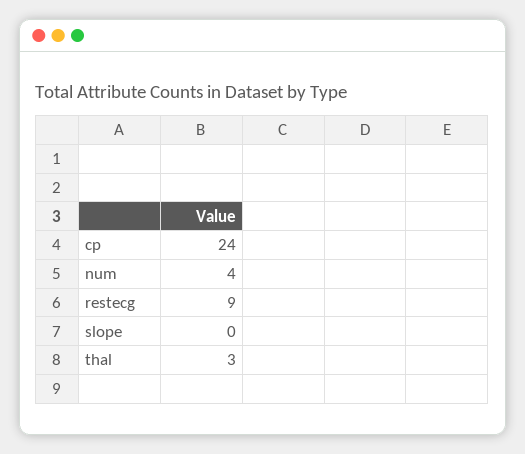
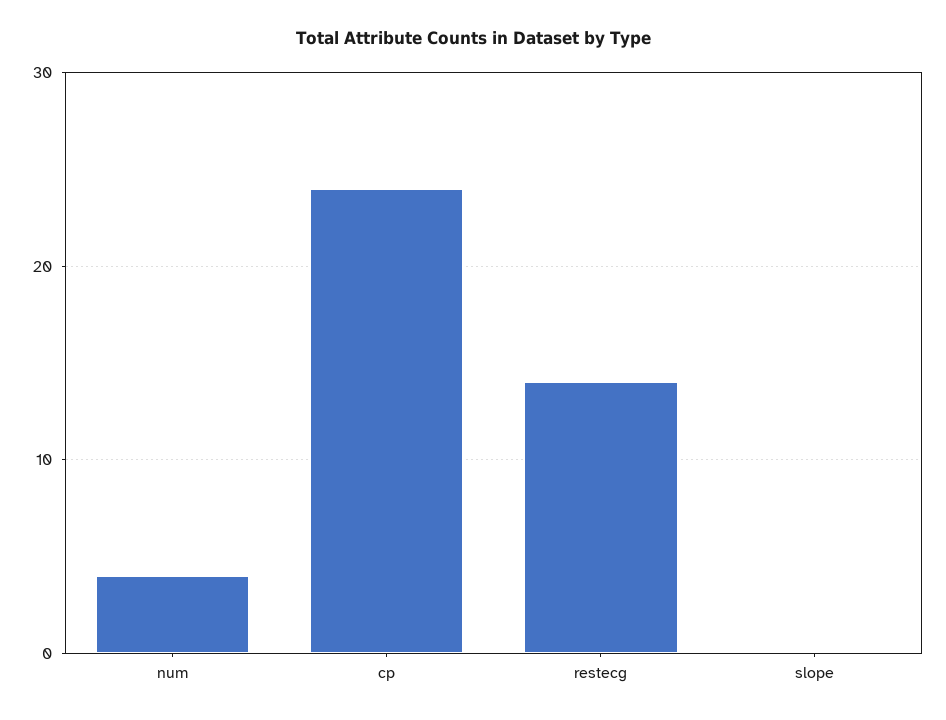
restecg: 9 -> 14
thal: 3 -> none

